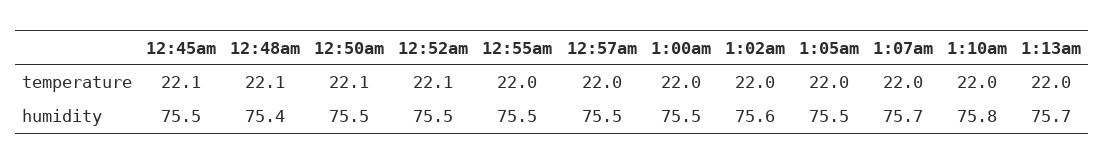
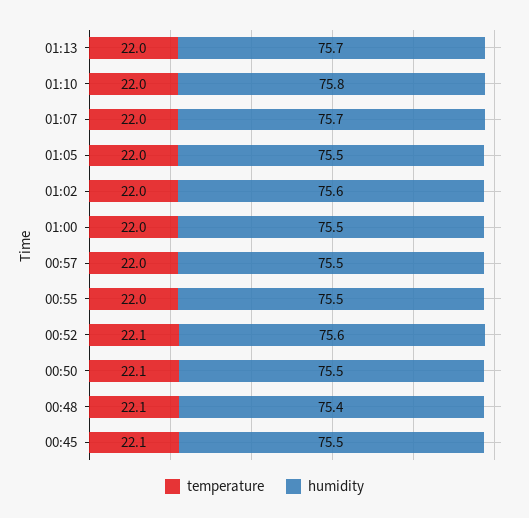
humidity, 12:52am: 75.5 -> 75.6

